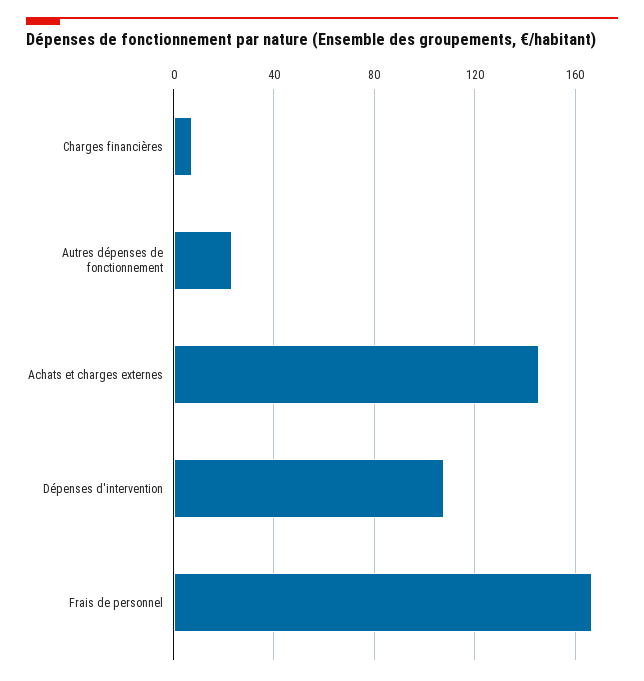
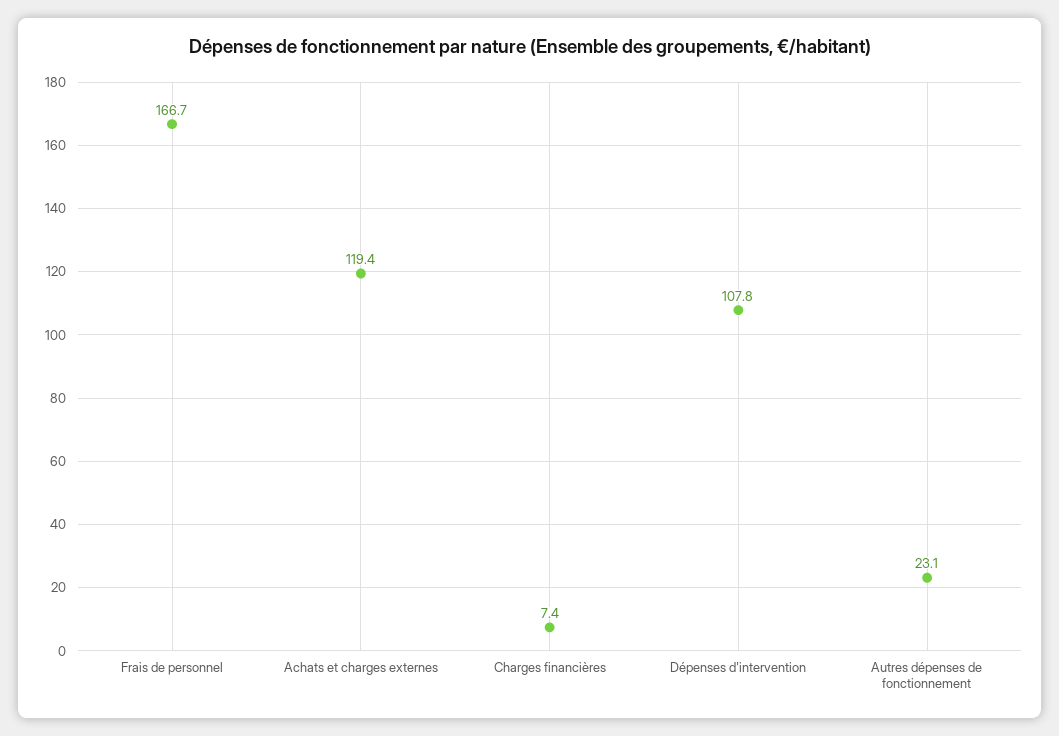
Achats et charges externes: 145 -> 119.4

